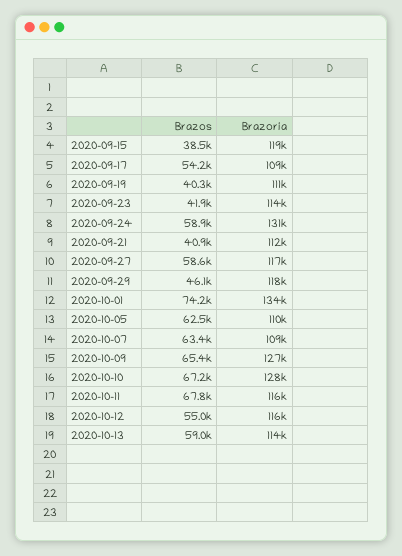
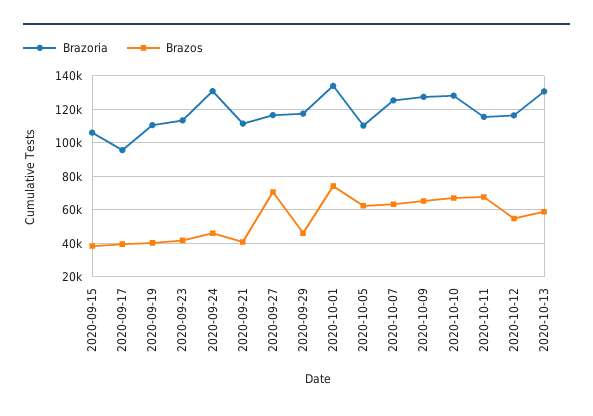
Brazoria, 2020-09-15: 119000 -> 105000
Brazos, 2020-09-17: 54200 -> 40000
Brazoria, 2020-09-17: 109000 -> 95000
Brazos, 2020-09-24: 58900 -> 45000
Brazos, 2020-09-27: 58600 -> 70000
Brazoria, 2020-10-07: 109000 -> 125000
Brazoria, 2020-10-13: 114000 -> 130000

